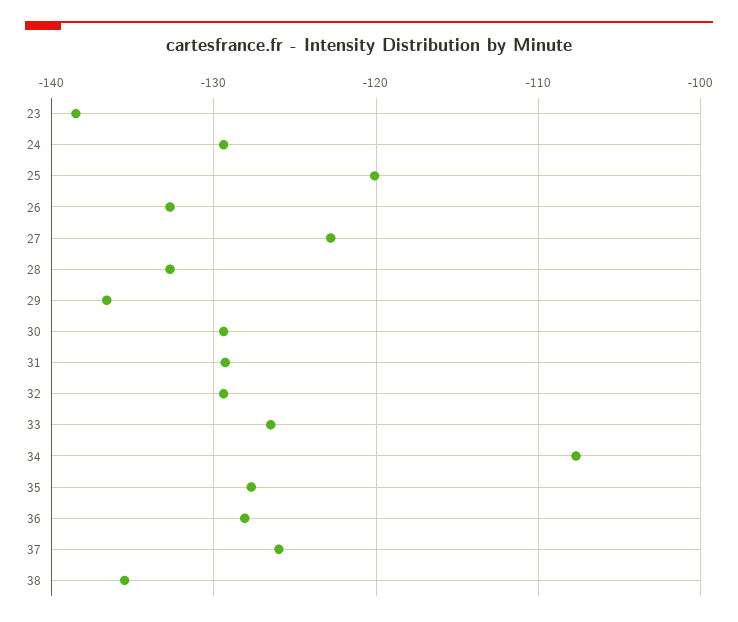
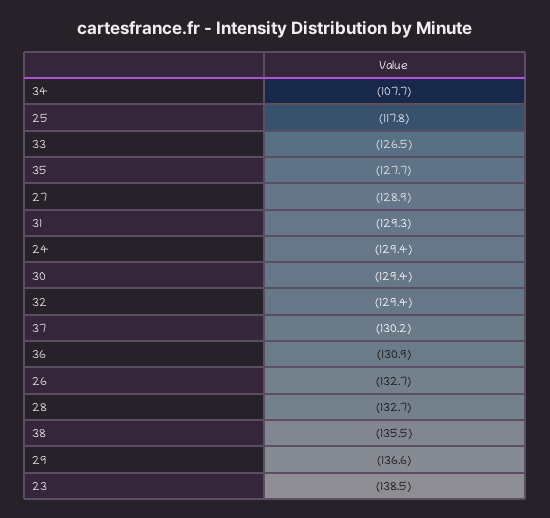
25: -120 -> -117.8
27: -123 -> -128.9
36: -128 -> -130.9
37: -126 -> -130.2

